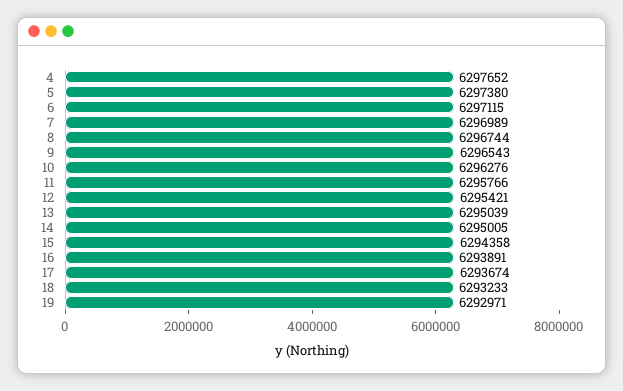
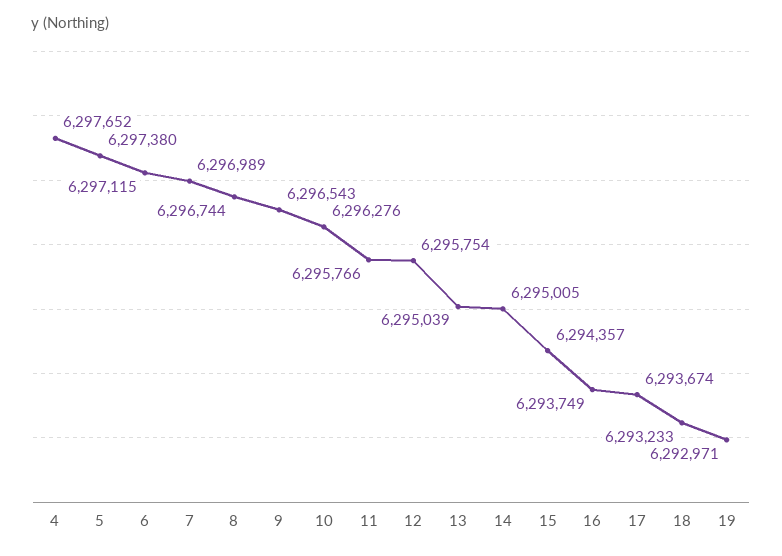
12: 6295421 -> 6295754
15: 6294358 -> 6294357
16: 6293891 -> 6293749

